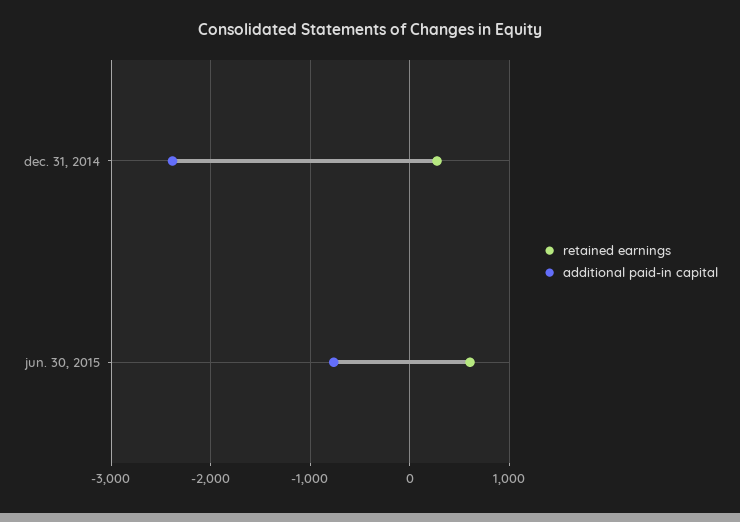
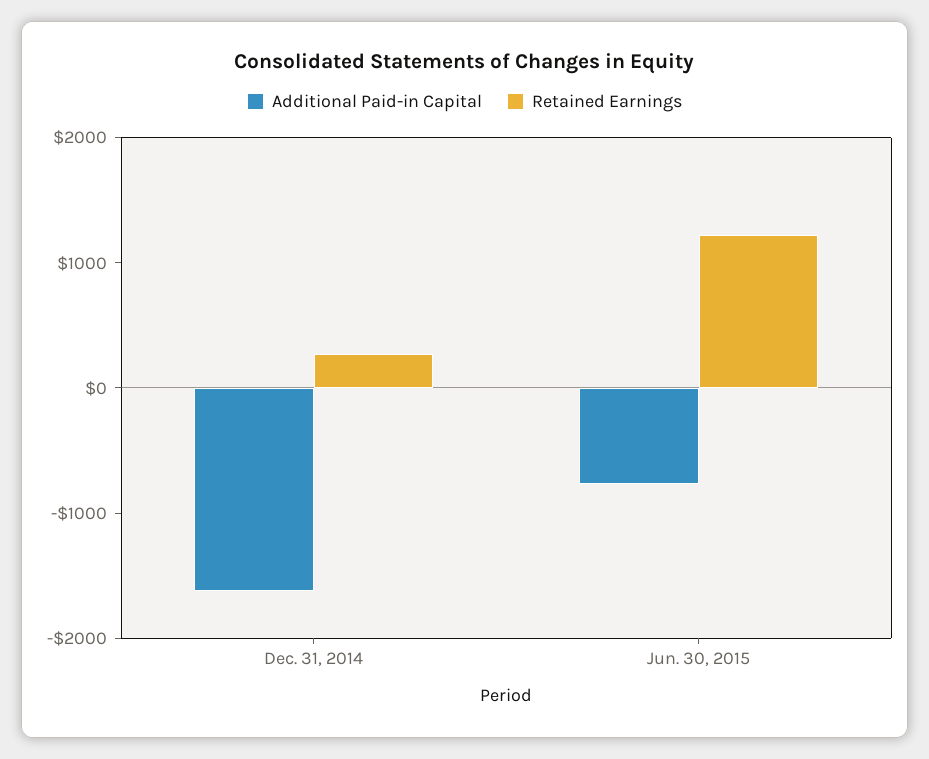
additional paid-in capital, dec. 31, 2014: -2400 -> -1600
retained earnings, jun. 30, 2015: 600 -> 1200

